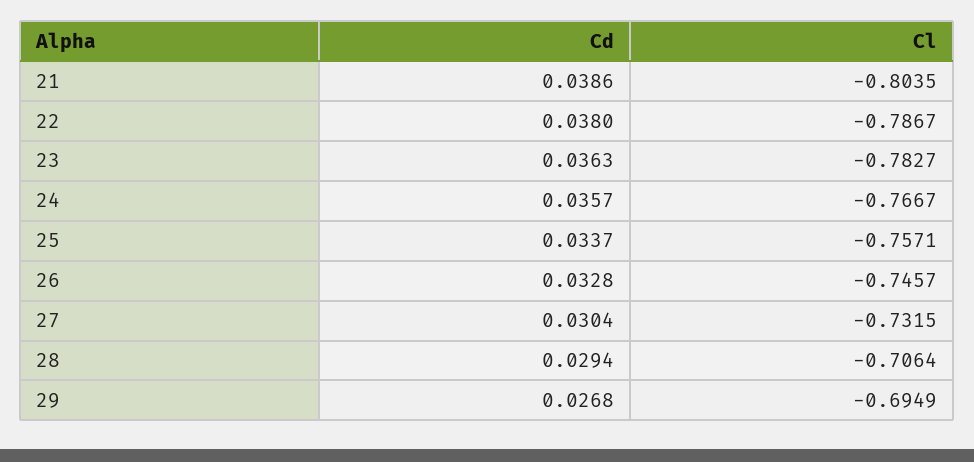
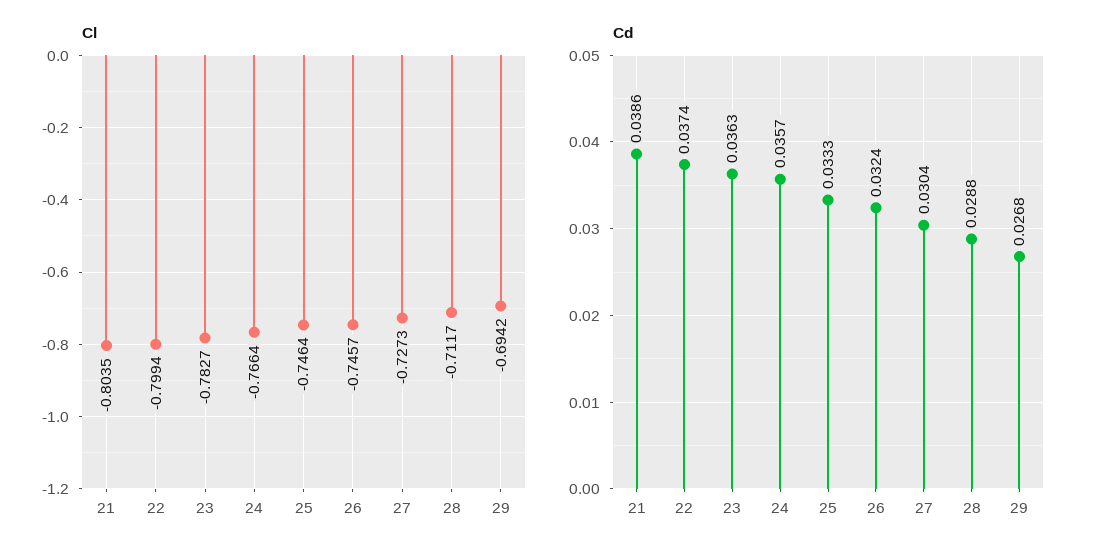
Cd, 22: 0.038 -> 0.0374
Cl, 22: -0.7867 -> -0.7994
Cl, 24: -0.7667 -> -0.7664
Cd, 25: 0.0337 -> 0.0333
Cl, 25: -0.7571 -> -0.7464
Cd, 26: 0.0328 -> 0.0324
Cl, 27: -0.7315 -> -0.7273
Cd, 28: 0.0294 -> 0.0288
Cl, 28: -0.7064 -> -0.7117
Cl, 29: -0.6949 -> -0.6942

